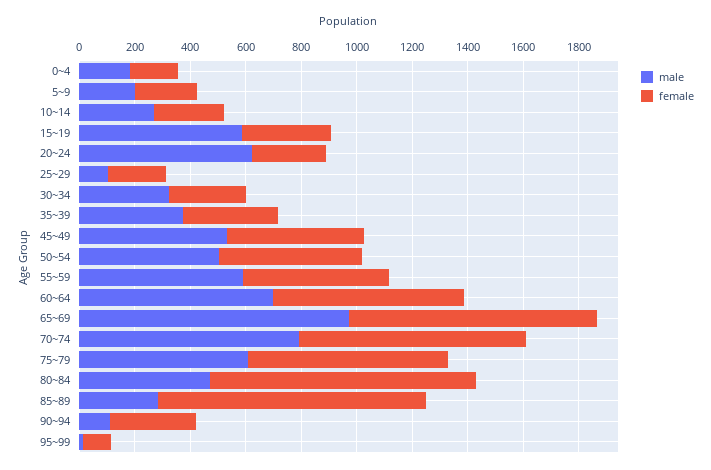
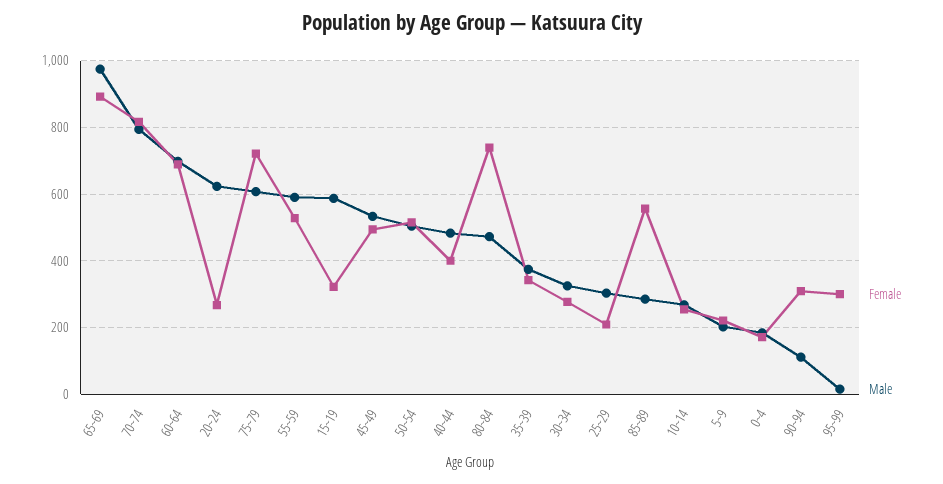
male, 25~29: 100 -> 300
female, 80~84: 950 -> 740
female, 85~89: 950 -> 560
female, 95~99: 100 -> 300
female, 40~44: none -> 400
male, 40~44: none -> 480

